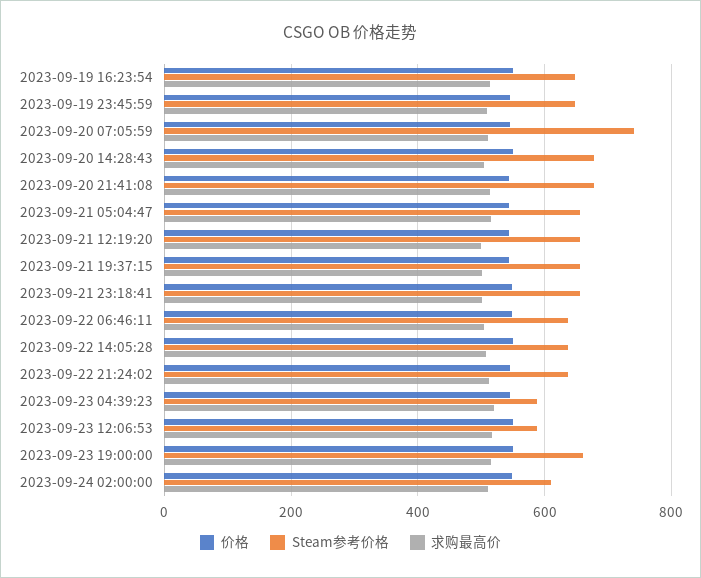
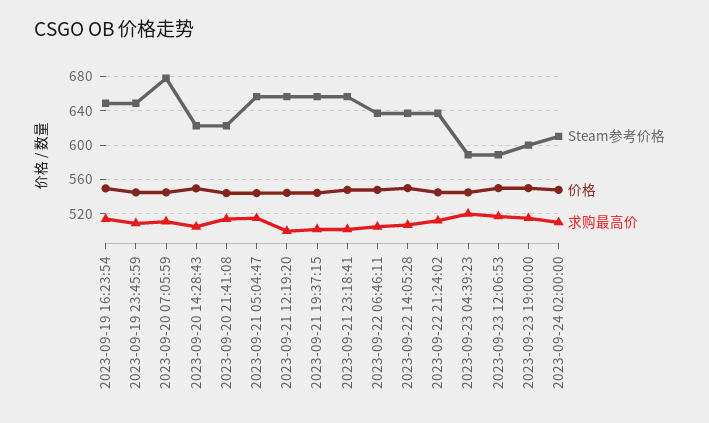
Steam参考价格, 2023-09-20 07:05:59: 740 -> 680
Steam参考价格, 2023-09-20 14:28:43: 680 -> 620
Steam参考价格, 2023-09-20 21:41:08: 680 -> 620
Steam参考价格, 2023-09-23 19:00:00: 660 -> 600

